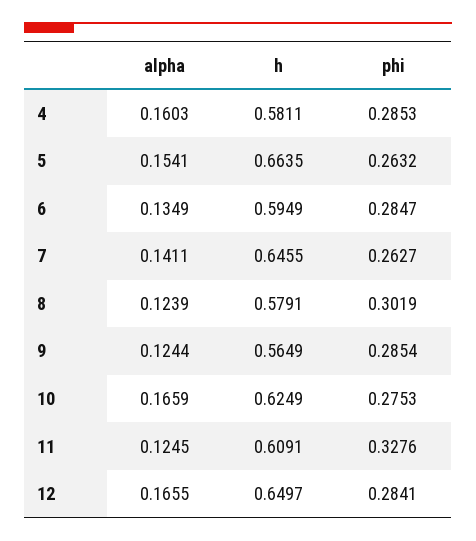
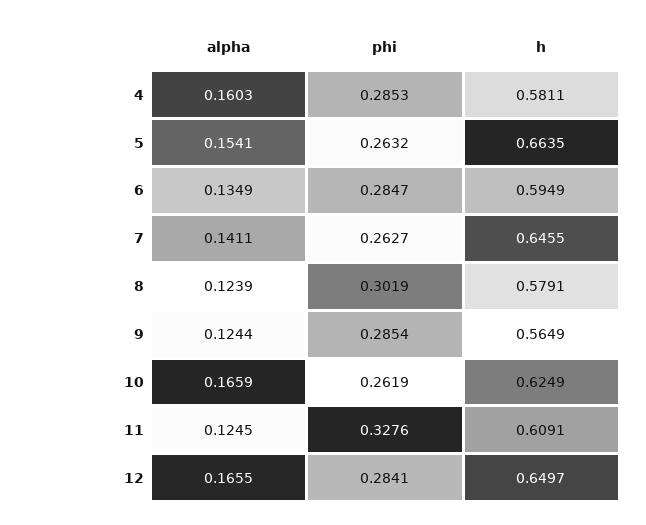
phi, 10: 0.2753 -> 0.2619

